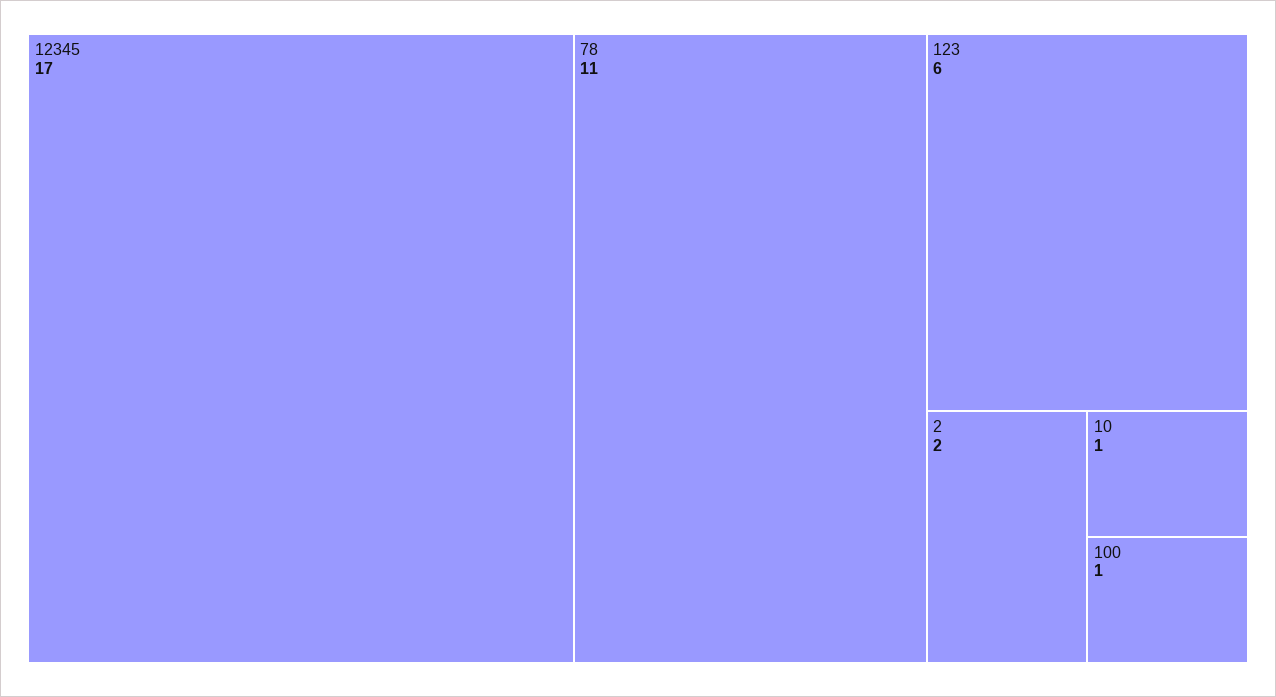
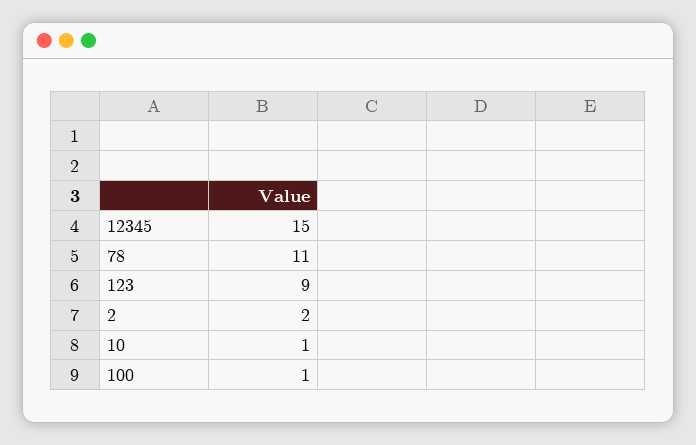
12345: 17 -> 15
123: 6 -> 9

